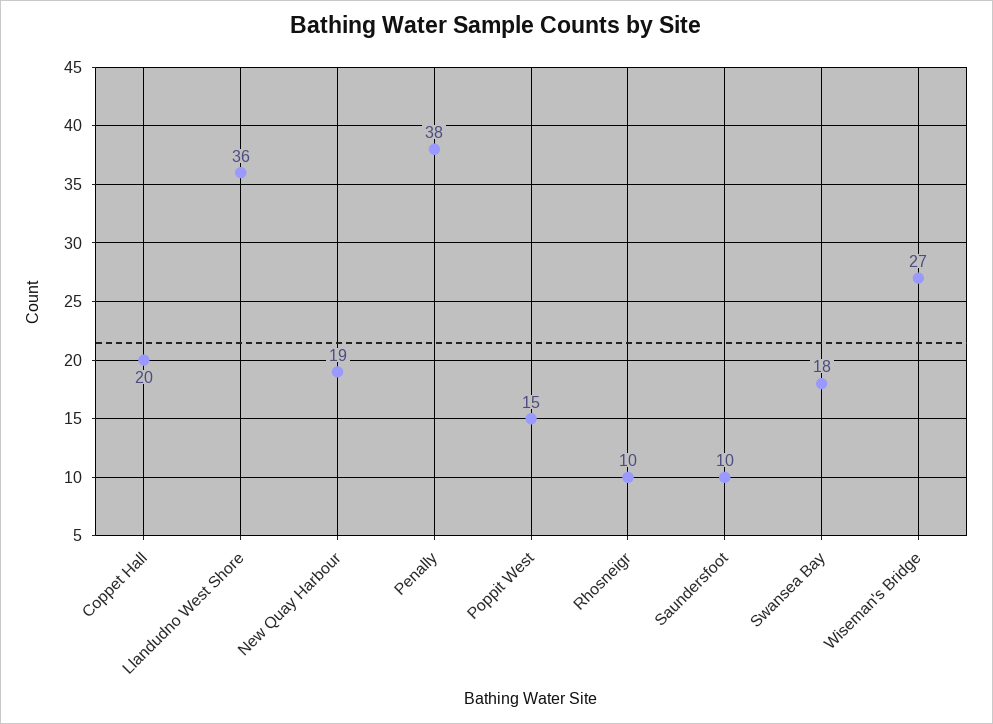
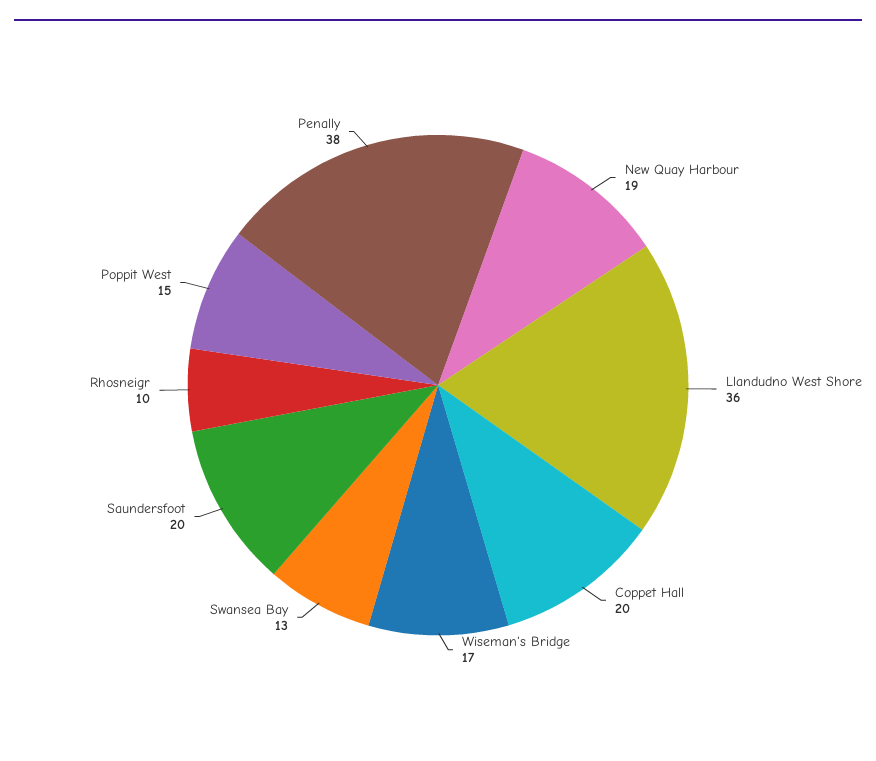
Saundersfoot: 10 -> 20
Swansea Bay: 18 -> 13
Wiseman's Bridge: 27 -> 17

